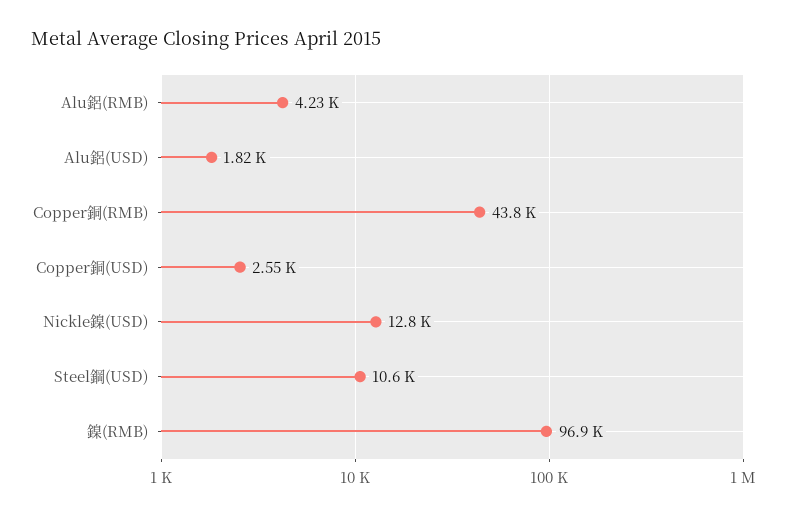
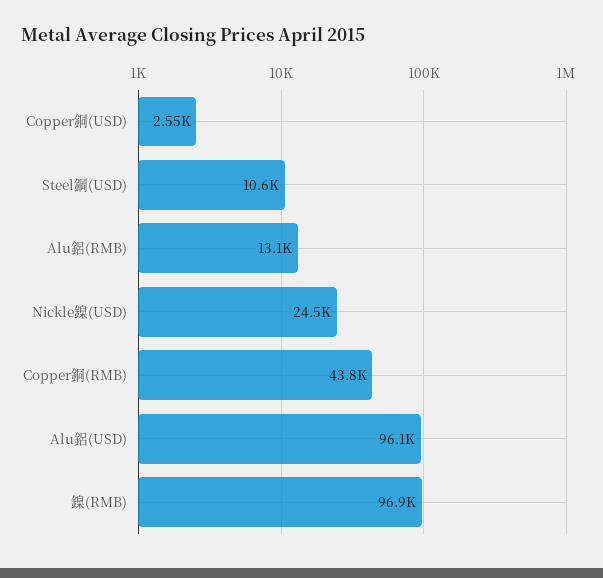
Alu鋁(RMB): 4230 -> 13100
Alu鋁(USD): 1820 -> 96100
Nickle鎳(USD): 12800 -> 24500

